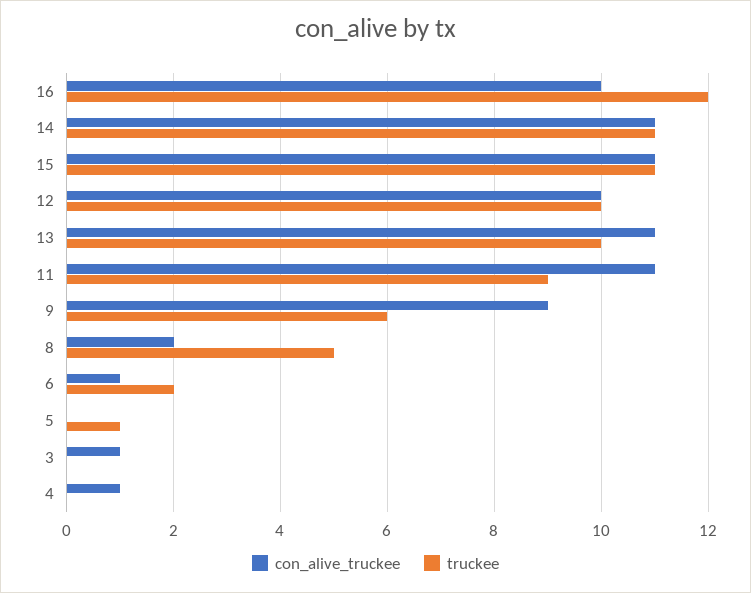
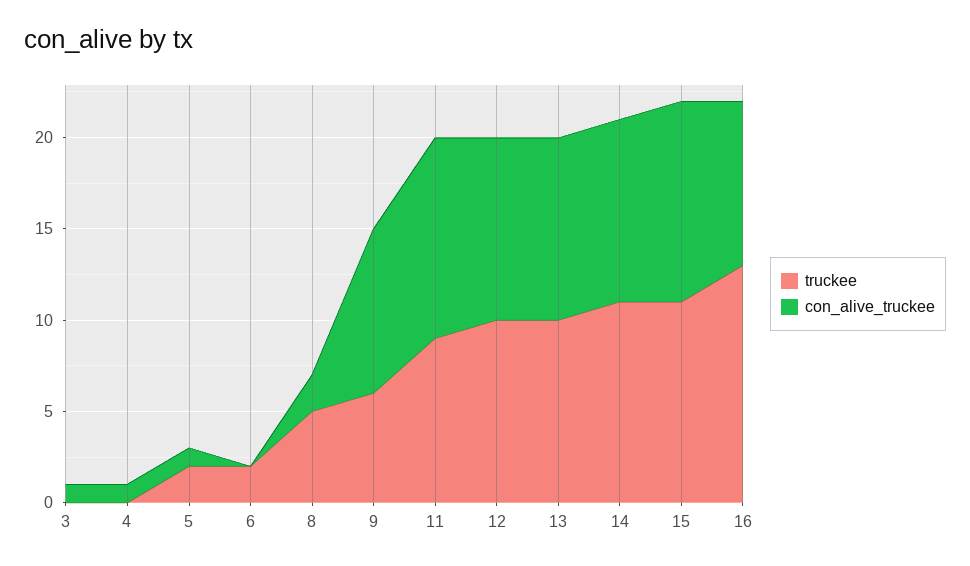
con_alive_truckee, 16: 10 -> 9
truckee, 16: 12 -> 13
con_alive_truckee, 14: 11 -> 10
con_alive_truckee, 13: 11 -> 10
con_alive_truckee, 6: 1 -> 0
con_alive_truckee, 5: 0 -> 1
truckee, 5: 1 -> 2

